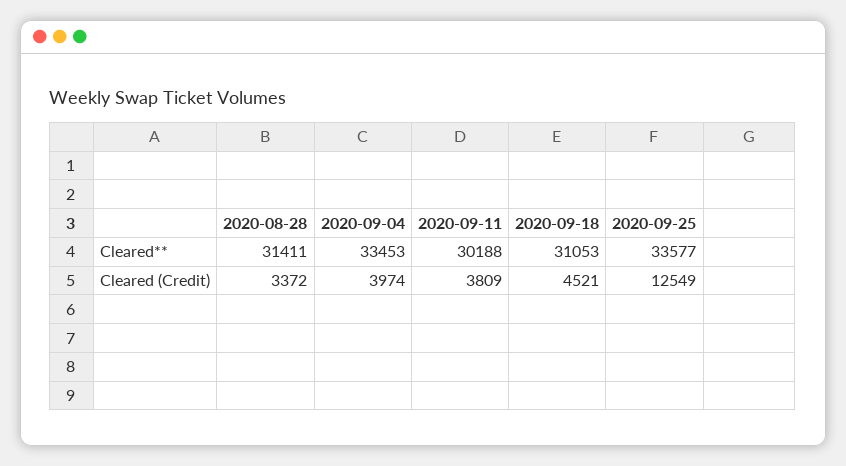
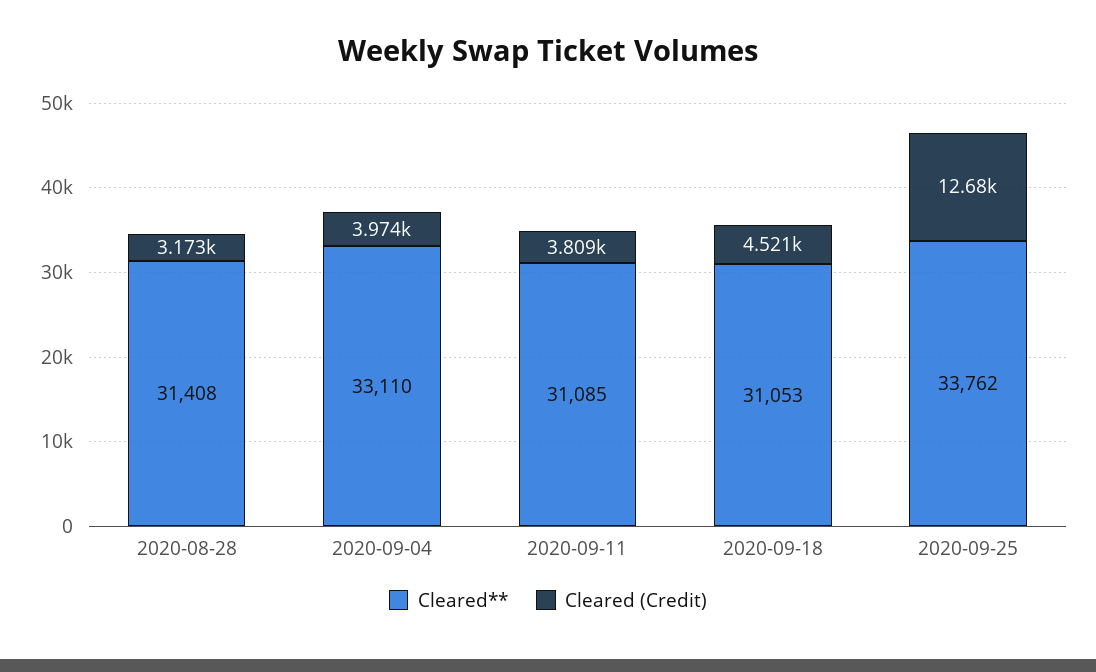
Cleared**, 2020-08-28: 31411 -> 31408
Cleared**, 2020-09-04: 33453 -> 33110
Cleared**, 2020-09-11: 30188 -> 31085
Cleared**, 2020-09-25: 33577 -> 33762
Cleared (Credit), 2020-08-28: 3372 -> 3173
Cleared (Credit), 2020-09-25: 12549 -> 12680

